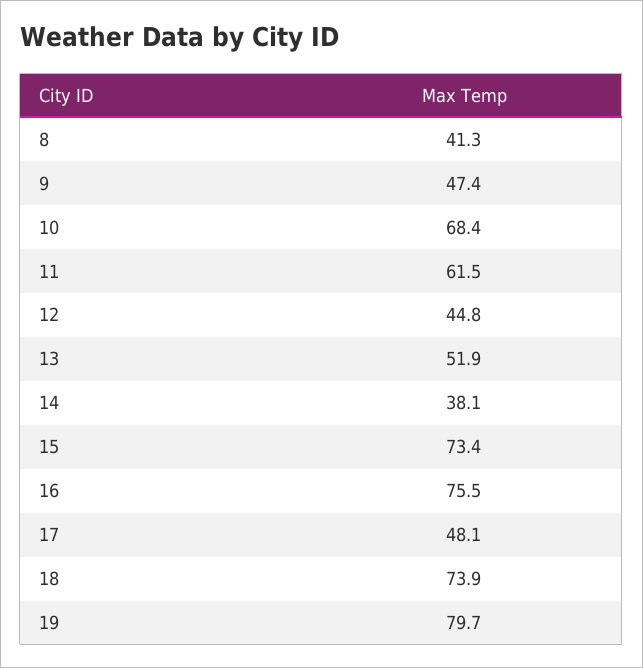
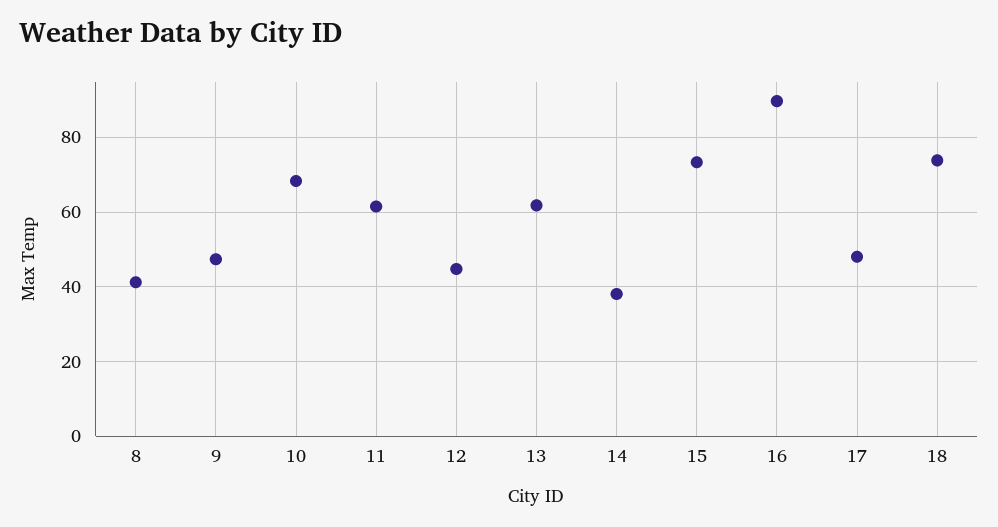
13: 51.9 -> 62
16: 75.5 -> 90
19: 79.7 -> none

